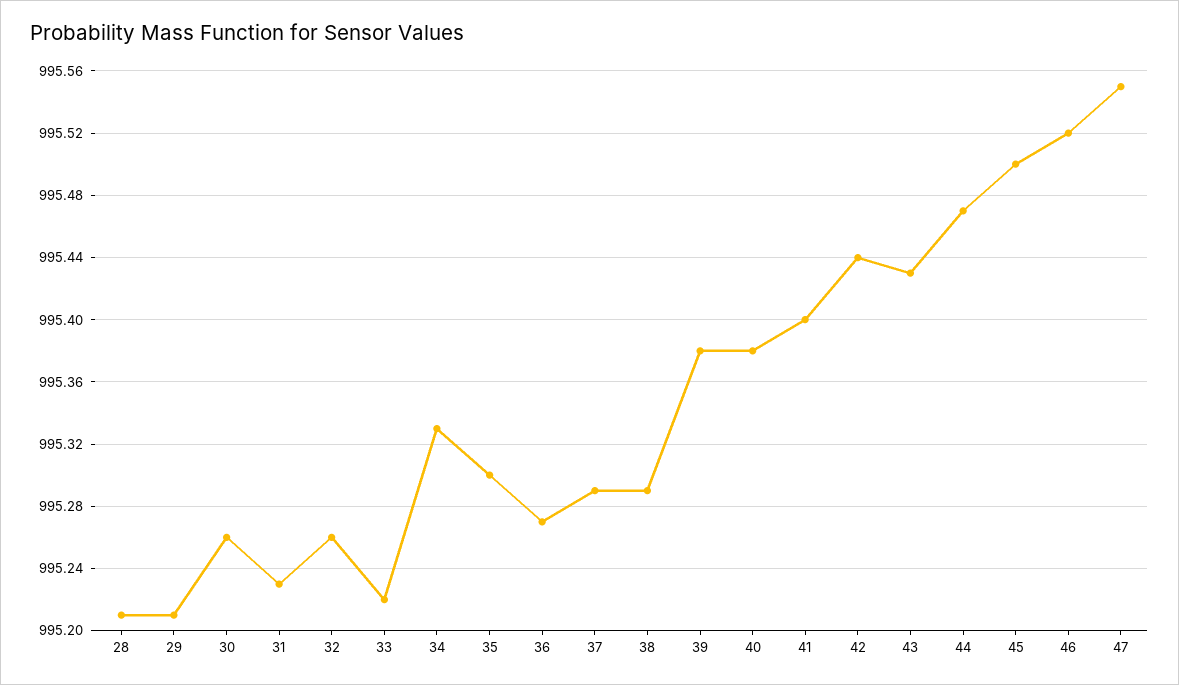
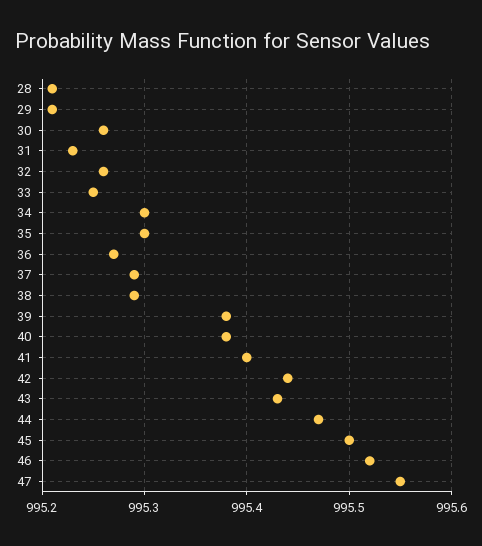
33: 995.22 -> 995.25
34: 995.33 -> 995.3

